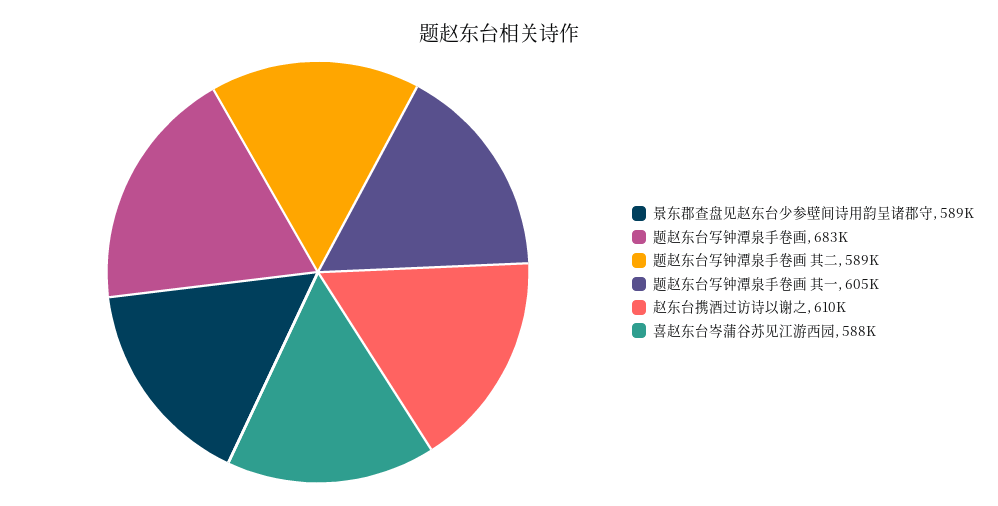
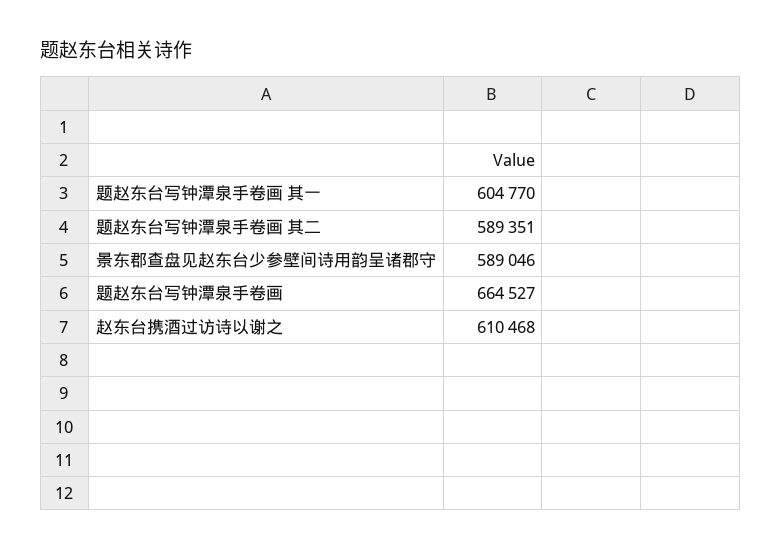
题赵东台写钟潭泉手卷画: 683000 -> 664527
喜赵东台岑蒲谷苏见江游西园: 588000 -> none

